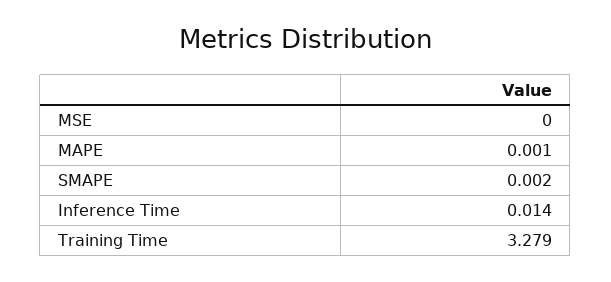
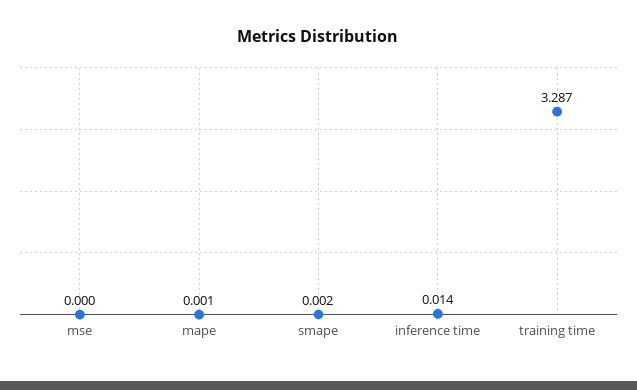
Training Time: 3.279 -> 3.287

